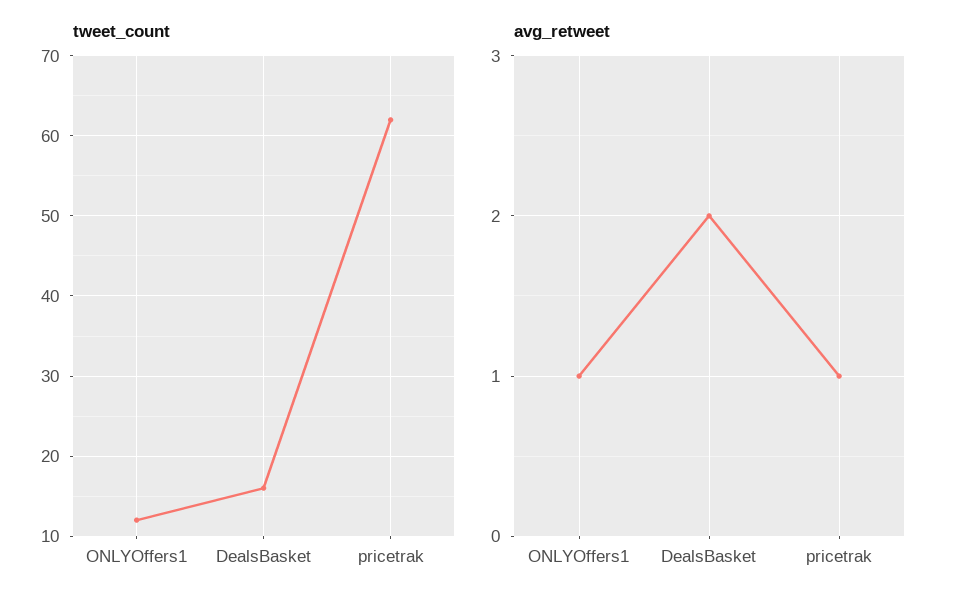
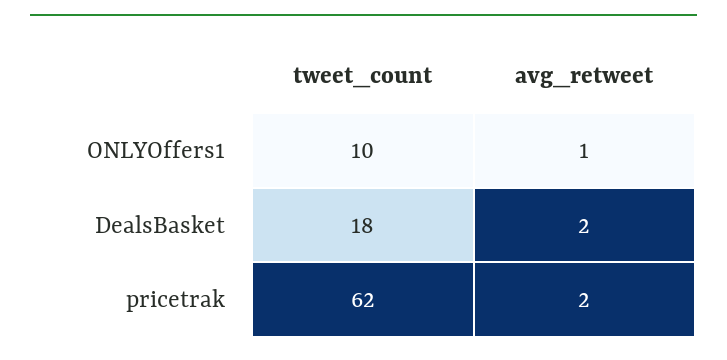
tweet_count, ONLYOffers1: 12 -> 10
tweet_count, DealsBasket: 16 -> 18
avg_retweet, pricetrak: 1 -> 2

